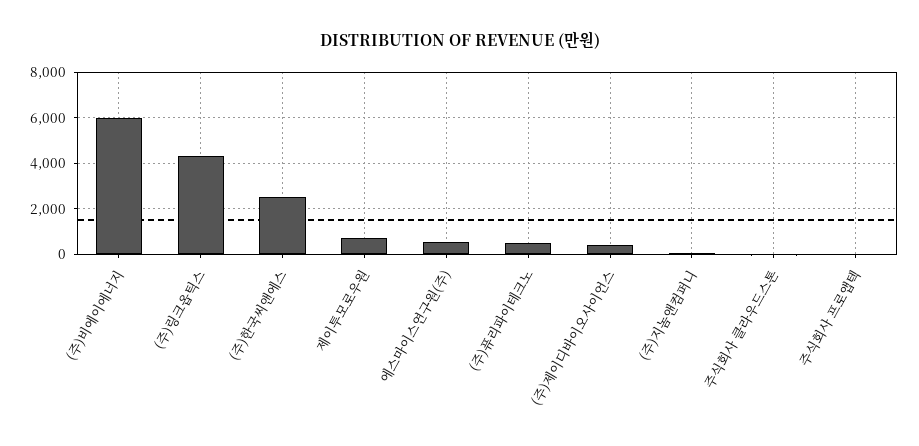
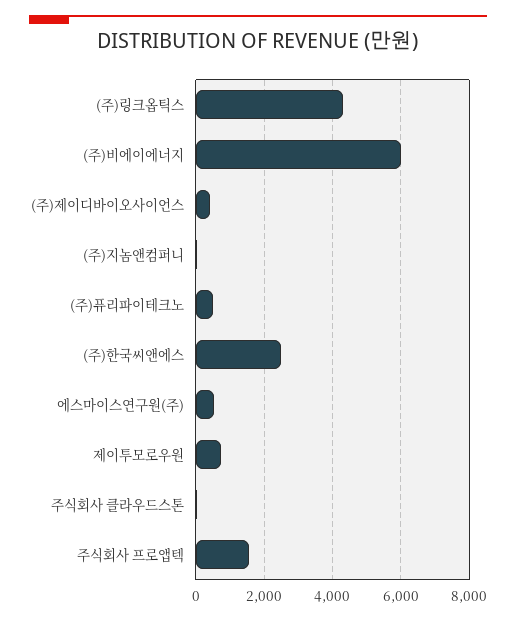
주식회사 프로앱텍: 0 -> 1600

